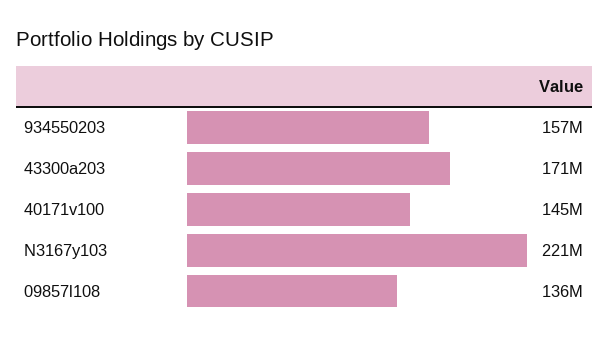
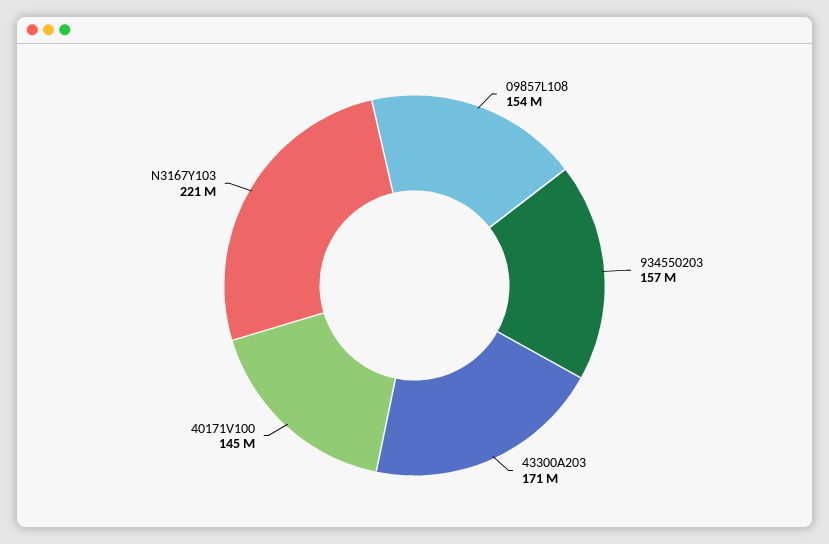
09857l108: 136000000 -> 154000000

